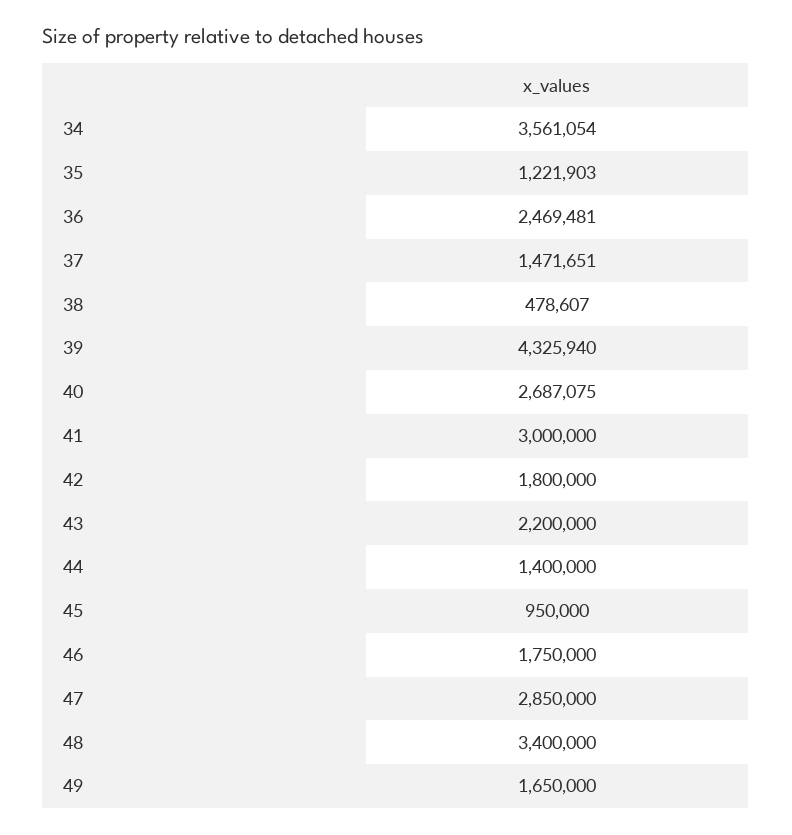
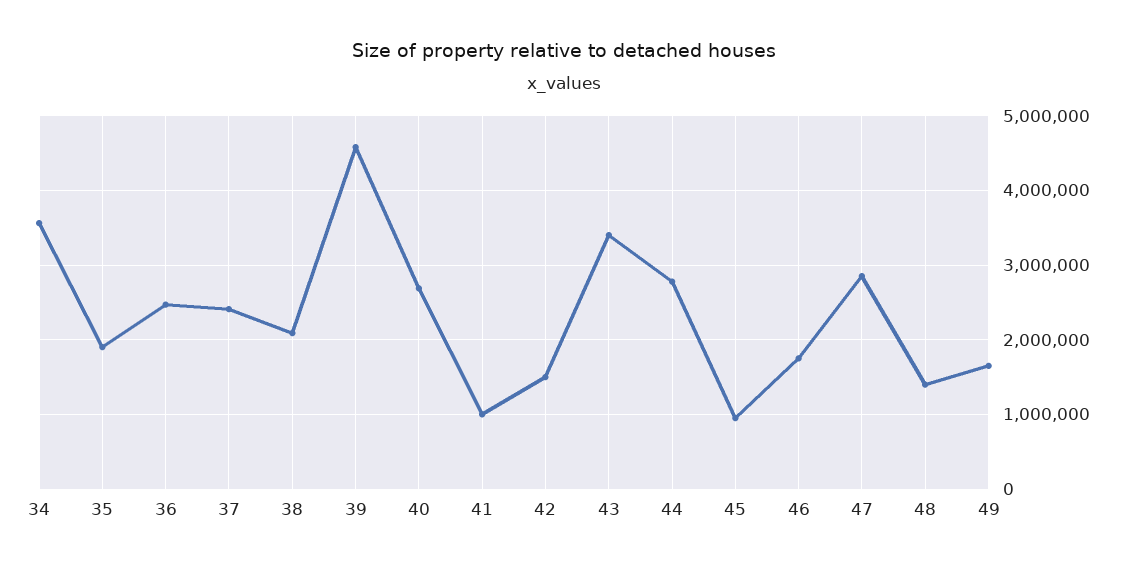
35: 1221903 -> 1900000
37: 1471651 -> 2400000
38: 478607 -> 2100000
39: 4325940 -> 4600000
41: 3000000 -> 1000000
42: 1800000 -> 1500000
43: 2200000 -> 3400000
44: 1400000 -> 2800000
48: 3400000 -> 1400000

